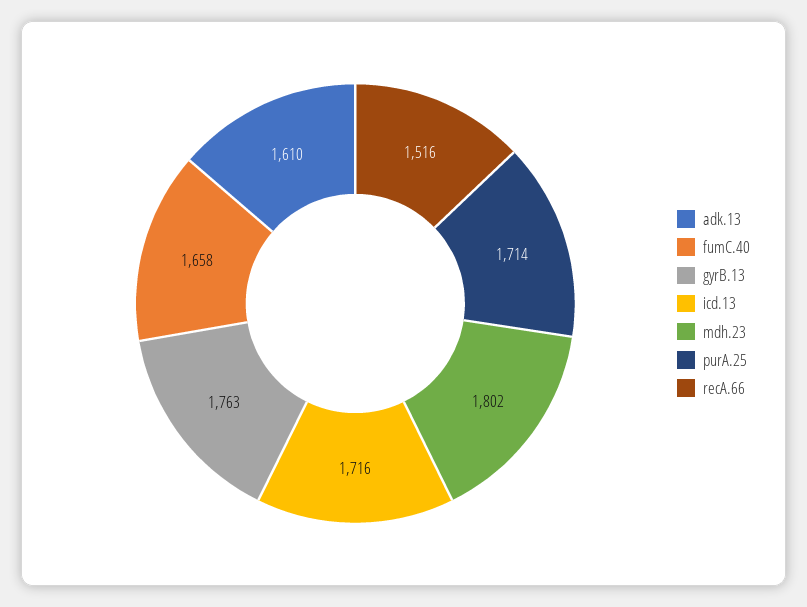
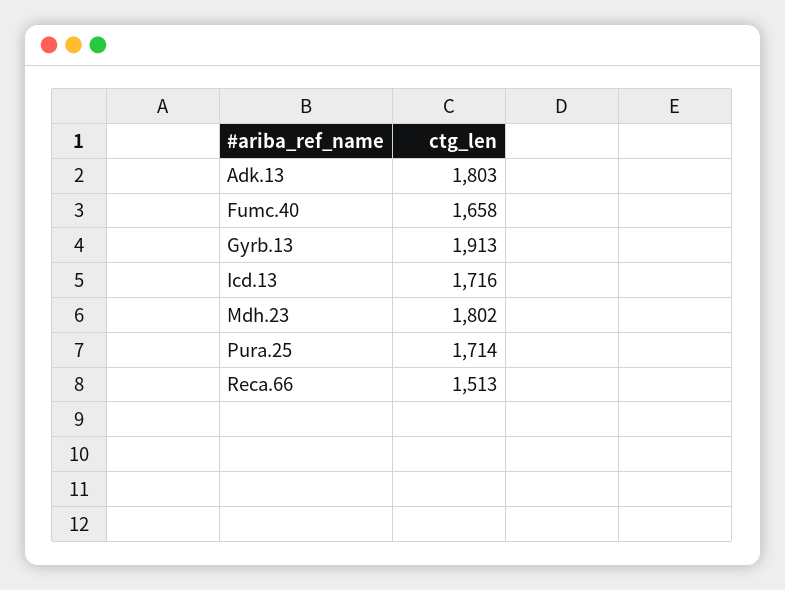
adk.13: 1610 -> 1803
gyrB.13: 1763 -> 1913
recA.66: 1516 -> 1513

